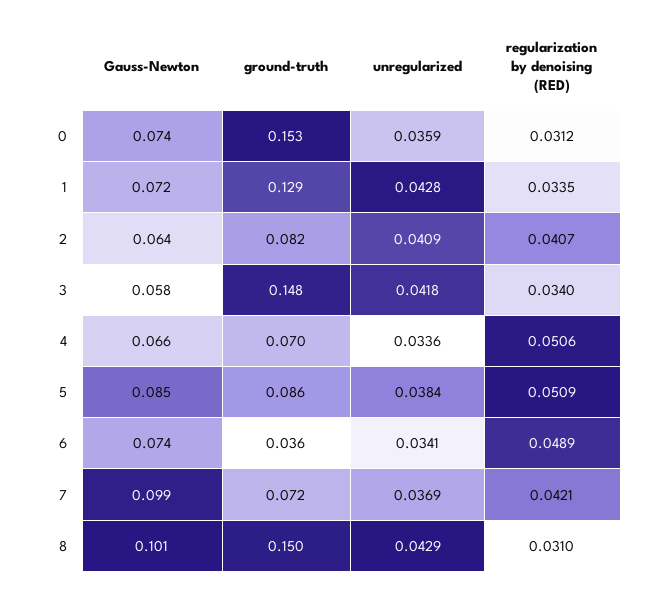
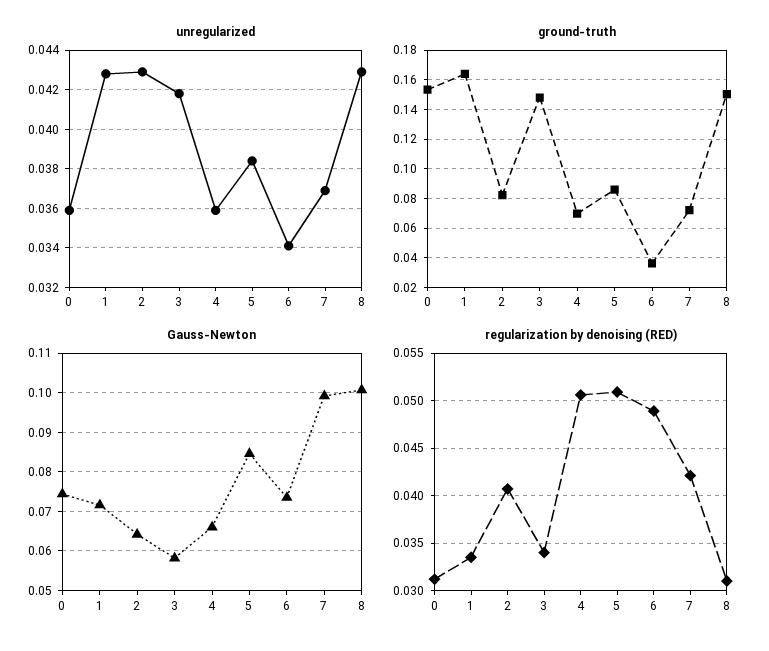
ground-truth, 1: 0.129 -> 0.165
unregularized, 2: 0.0409 -> 0.043
unregularized, 4: 0.0336 -> 0.036

